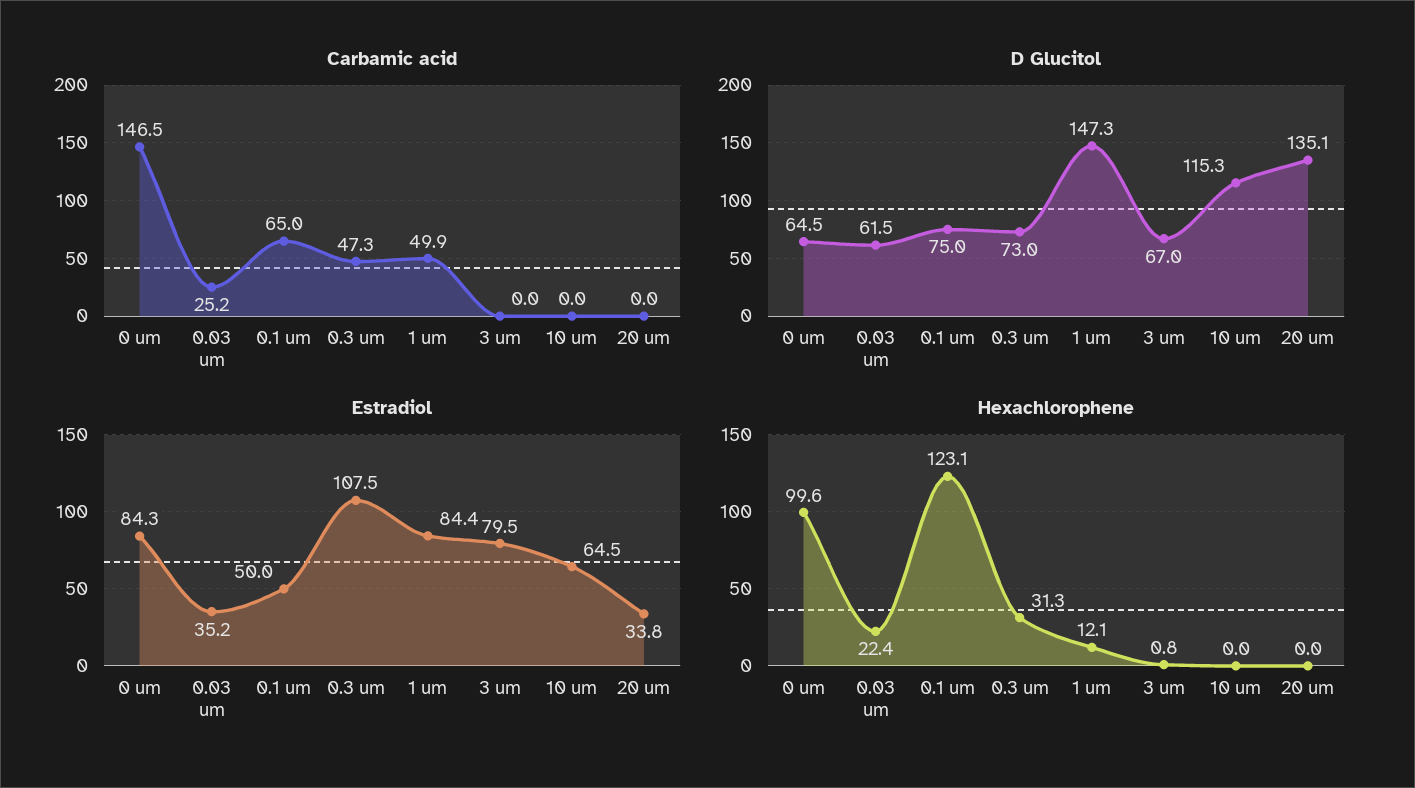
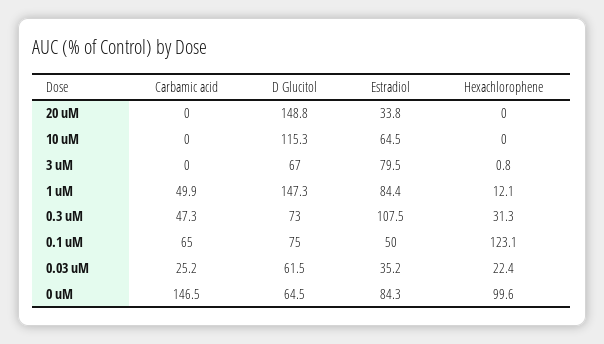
D Glucitol, 20 um: 135.1 -> 148.8

